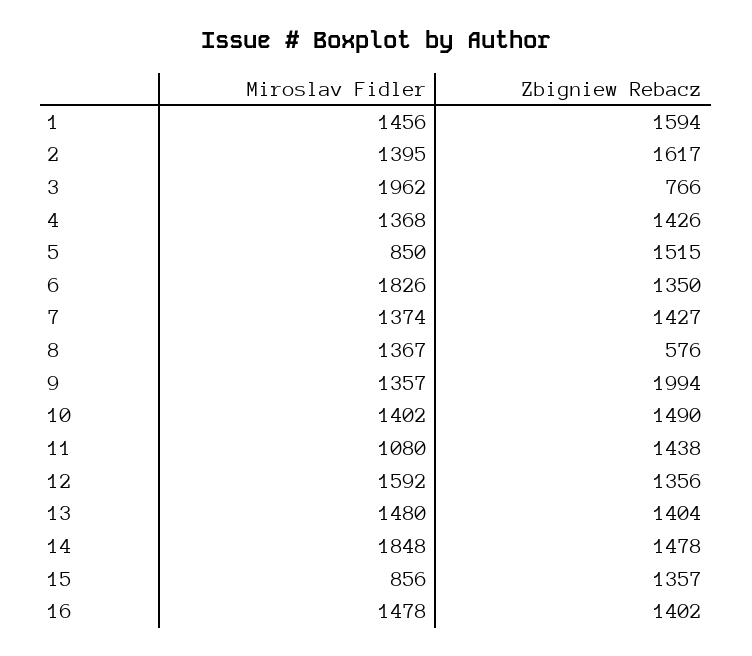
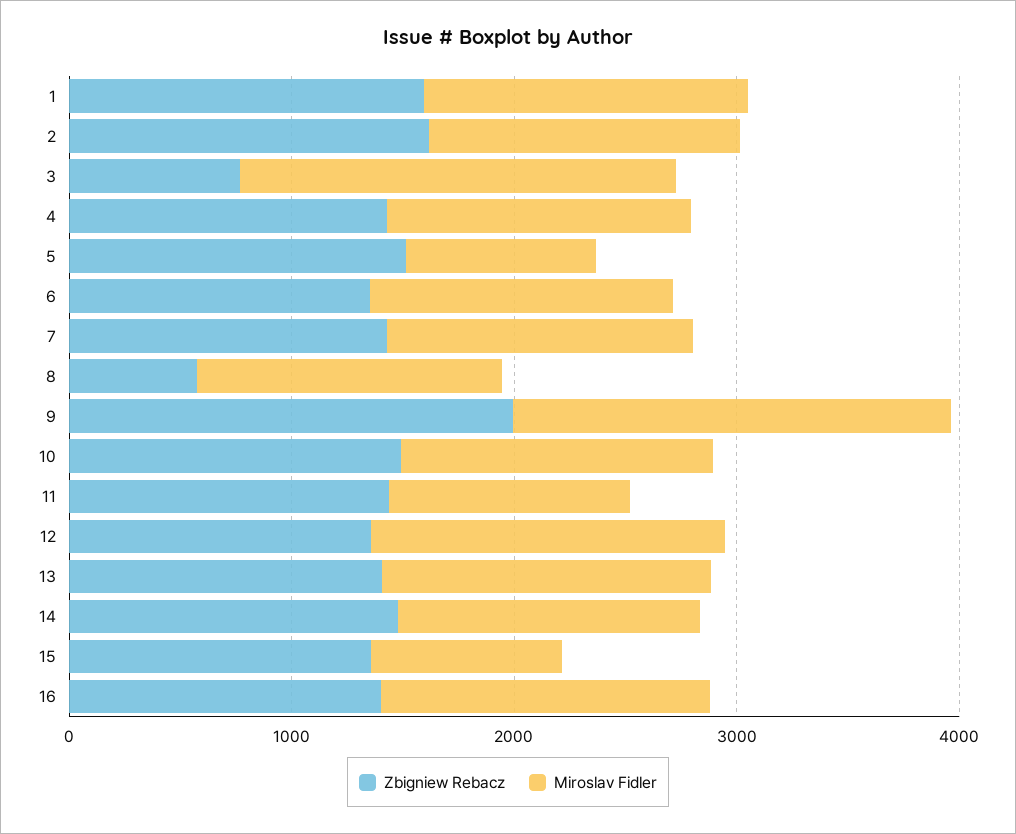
Miroslav Fidler, 6: 1826 -> 1400
Miroslav Fidler, 9: 1357 -> 2000
Miroslav Fidler, 14: 1848 -> 1400

